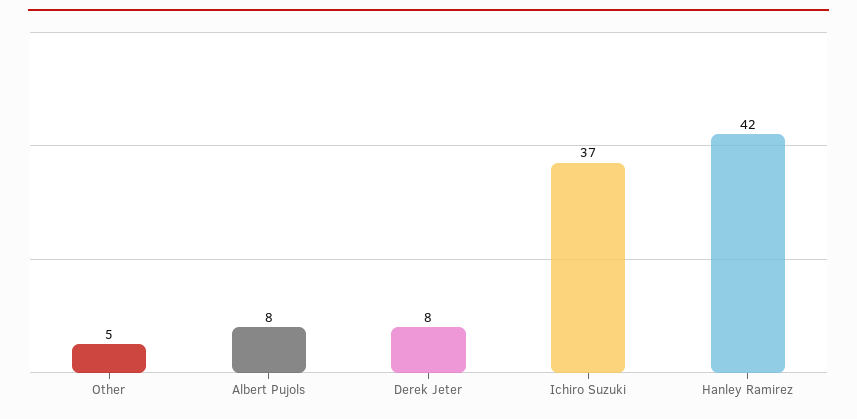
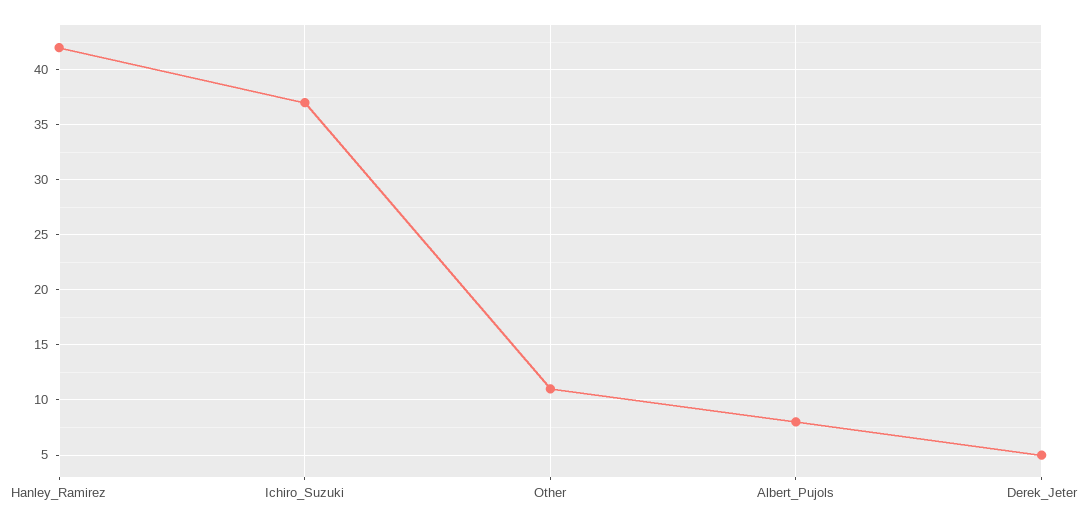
Other: 5 -> 11
Derek Jeter: 8 -> 5

